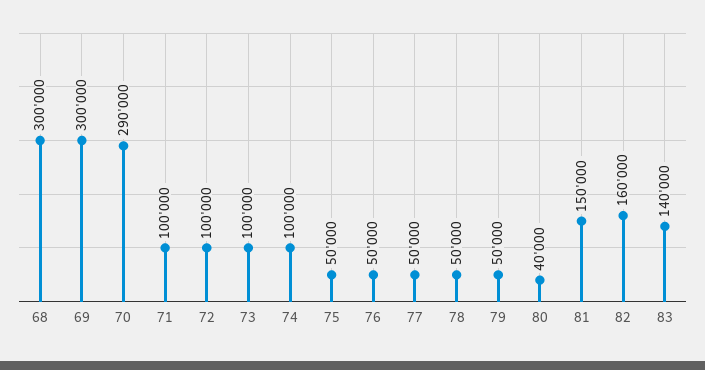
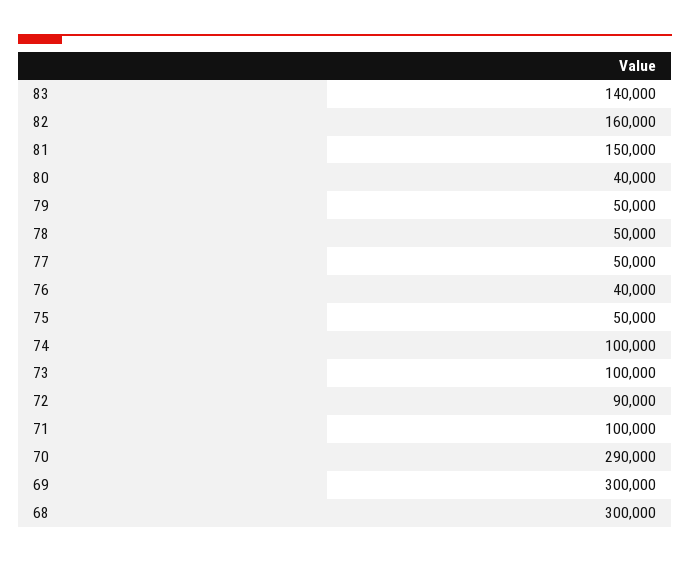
72: 100000 -> 90000
76: 50000 -> 40000

